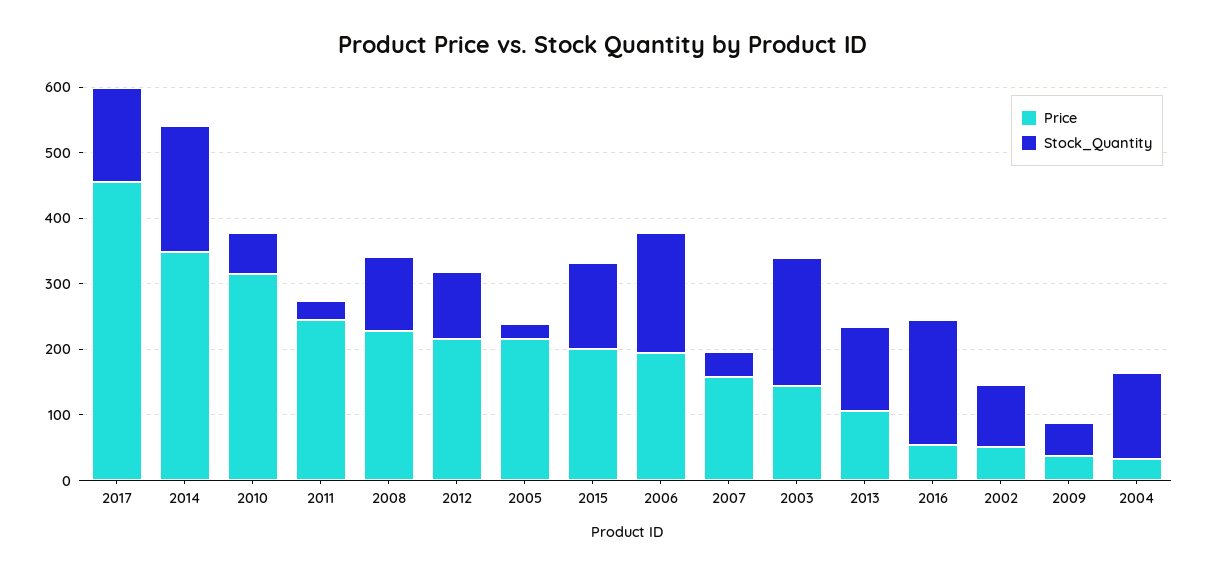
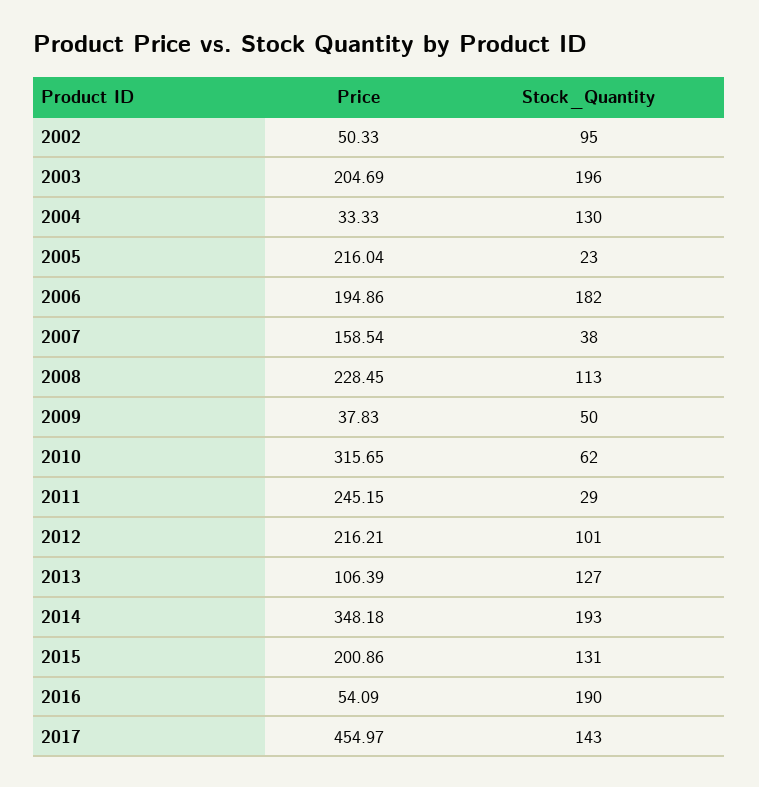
Price, 2003: 140 -> 204.69

